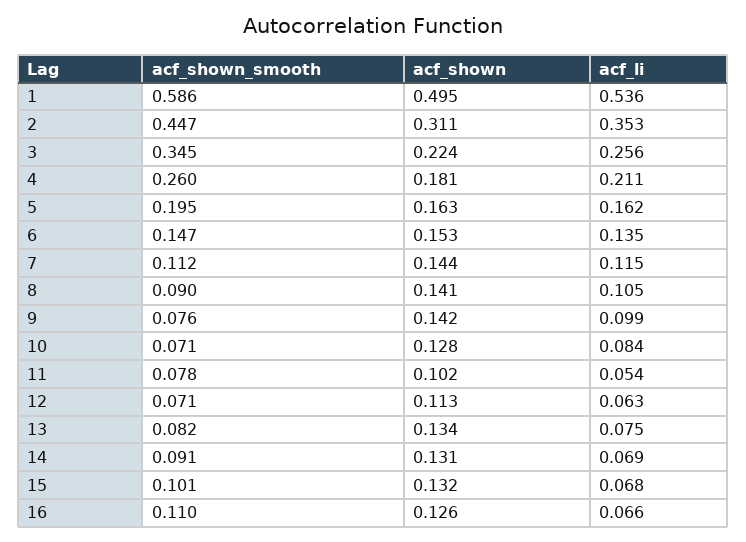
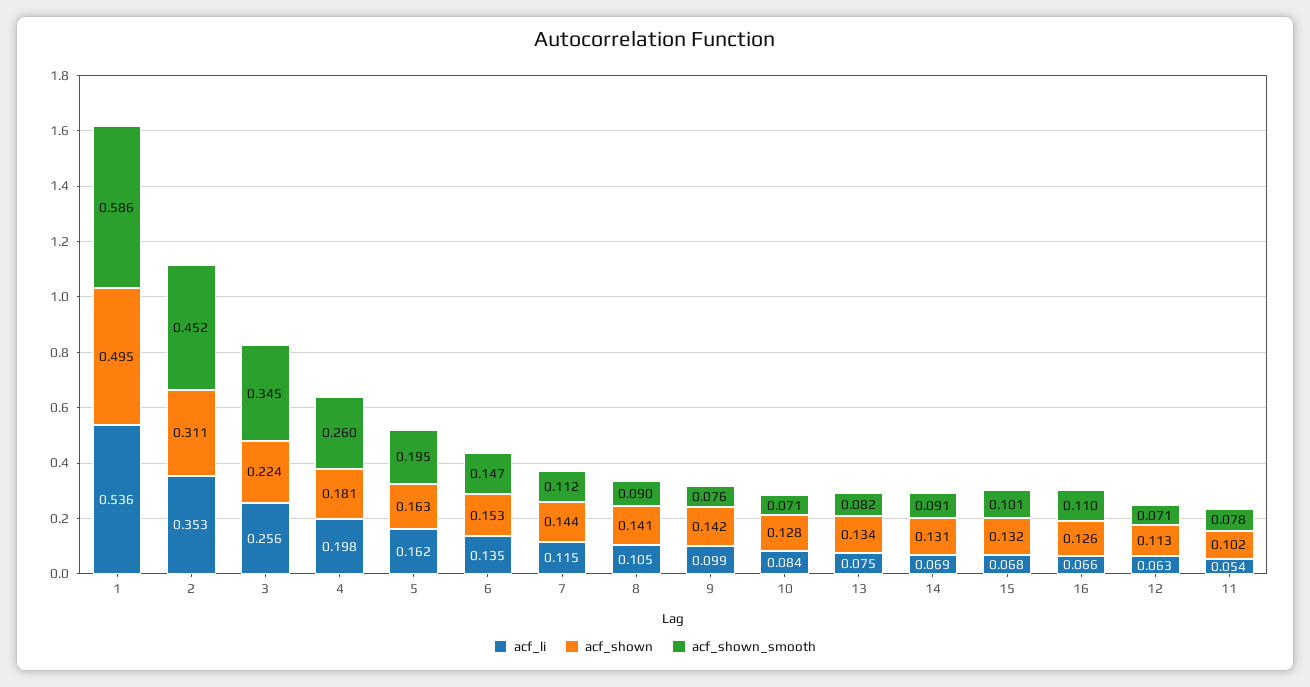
acf_shown_smooth, 2: 0.447 -> 0.452
acf_li, 4: 0.211 -> 0.198

